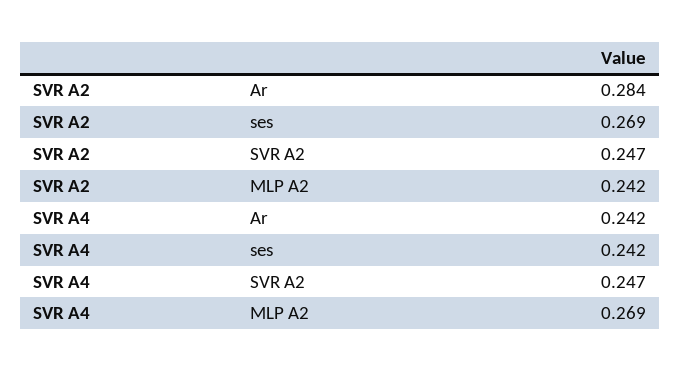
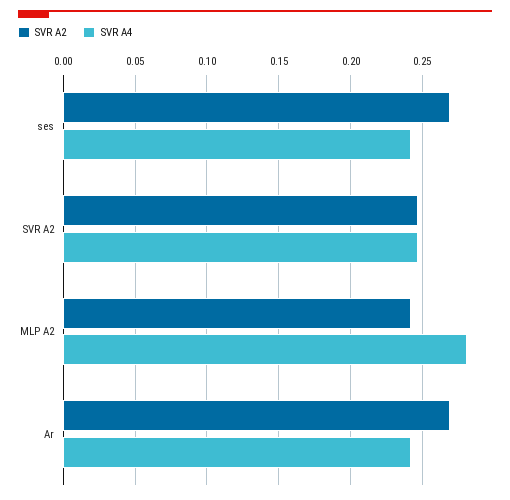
SVR A2, Ar: 0.284 -> 0.27
SVR A4, MLP A2: 0.269 -> 0.28

